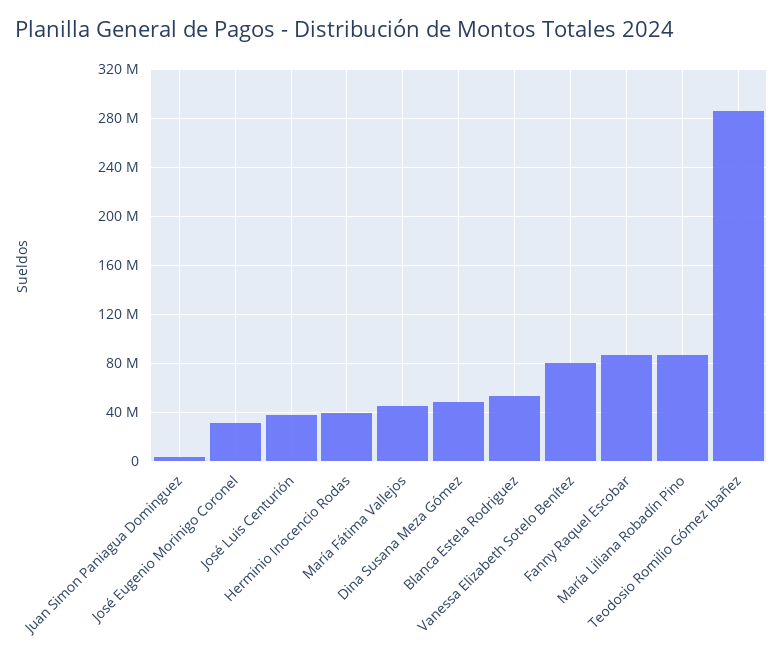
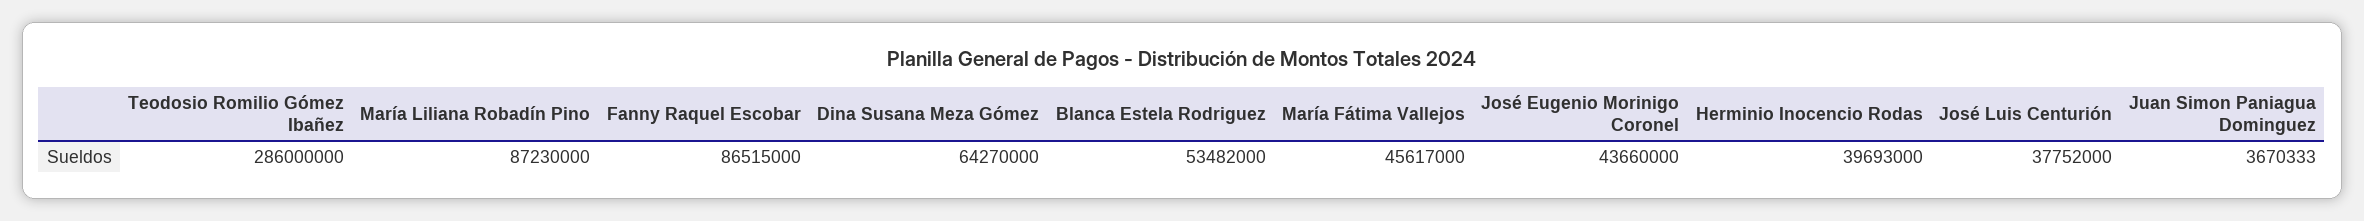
José Eugenio Morinigo Coronel: 30000000 -> 43660000
Dina Susana Meza Gómez: 50000000 -> 64270000
Vanessa Elizabeth Sotelo Benítez: 80000000 -> none

